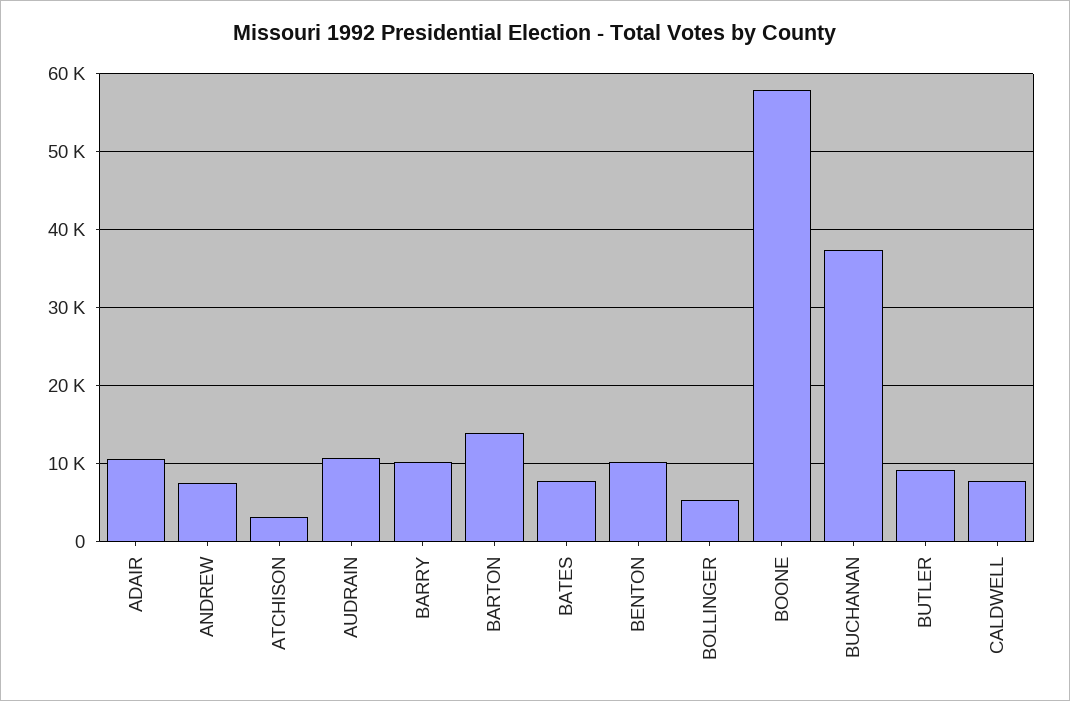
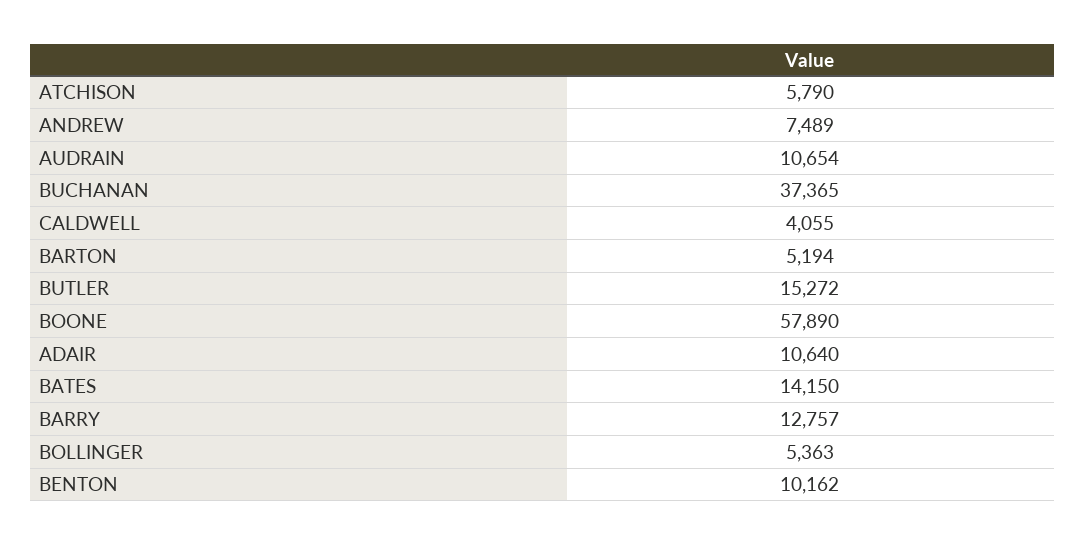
ATCHISON: 3000 -> 5790
BARRY: 10000 -> 12757
BARTON: 14000 -> 5194
BATES: 8000 -> 14150
BUTLER: 9000 -> 15272
CALDWELL: 8000 -> 4055

